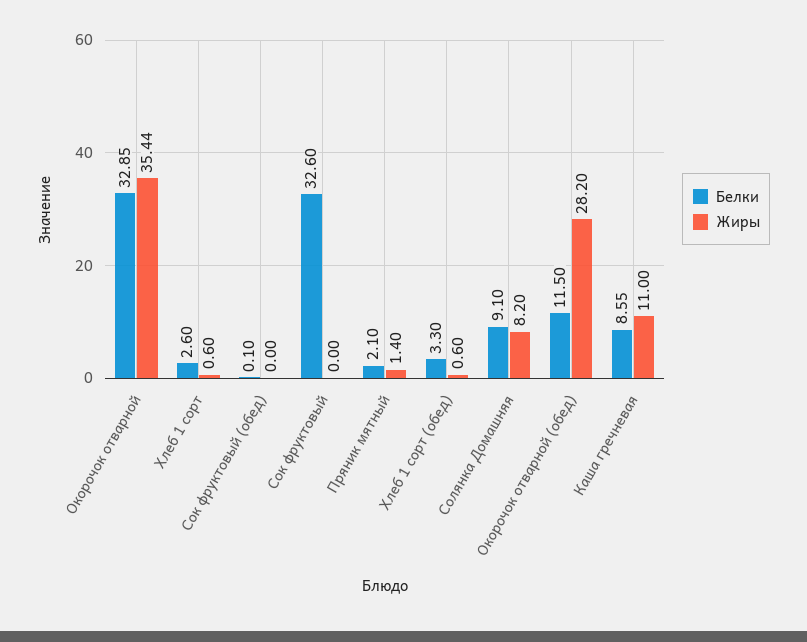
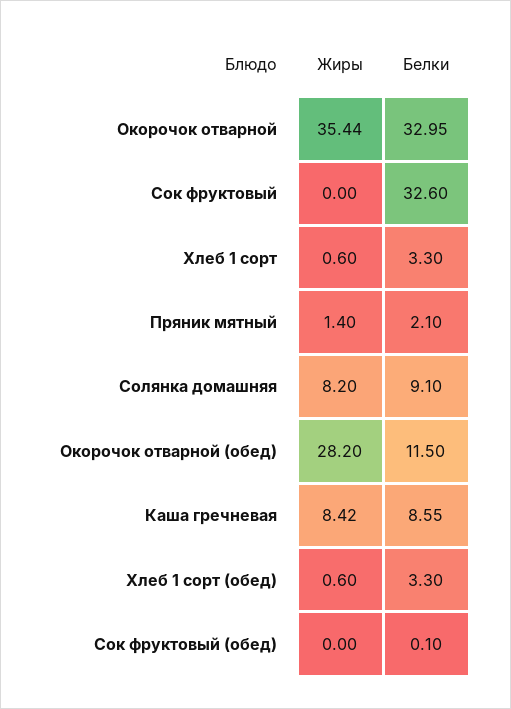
Белки, Окорочок отварной: 32.85 -> 32.95
Белки, Хлеб 1 сорт: 2.6 -> 3.3
Жиры, Каша гречневая: 11 -> 8.42

